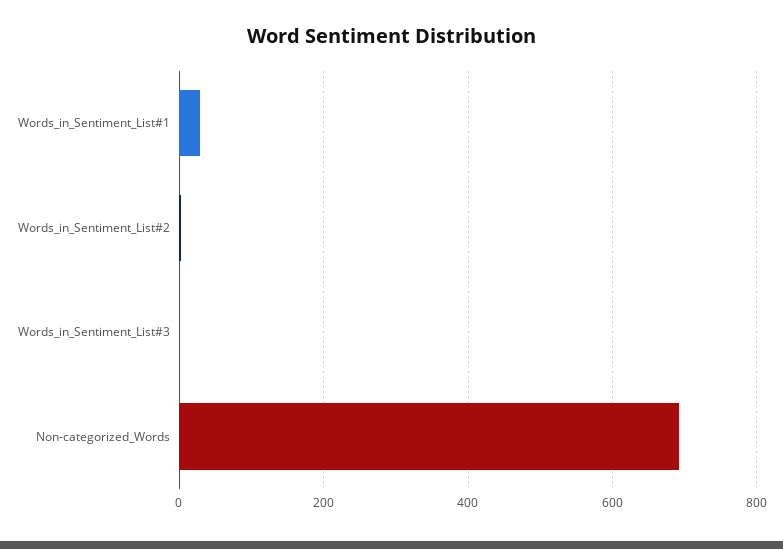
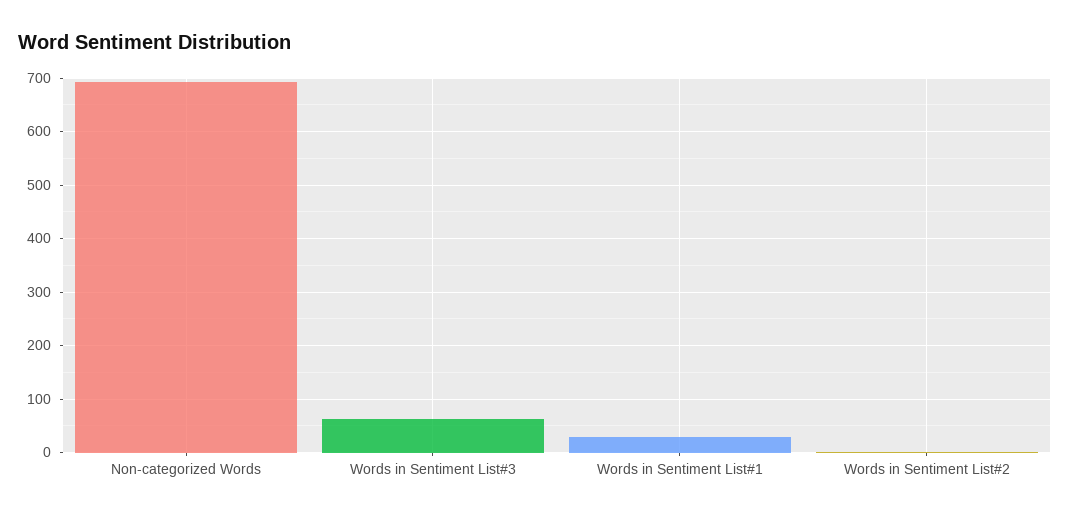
Words_in_Sentiment_List#3: 0 -> 60

